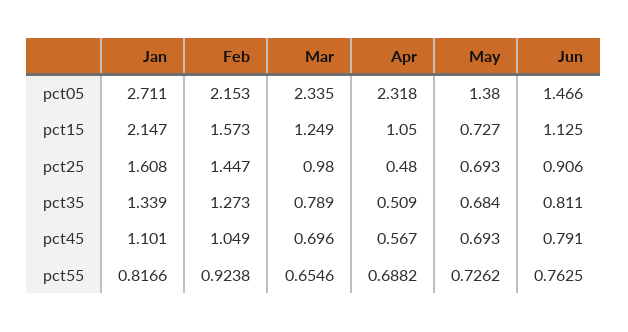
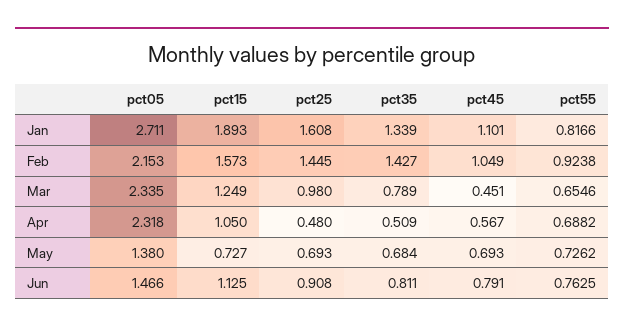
Jan, pct15: 2.147 -> 1.893
Feb, pct25: 1.447 -> 1.445
Jun, pct25: 0.906 -> 0.908
Feb, pct35: 1.273 -> 1.427
Mar, pct45: 0.696 -> 0.451

